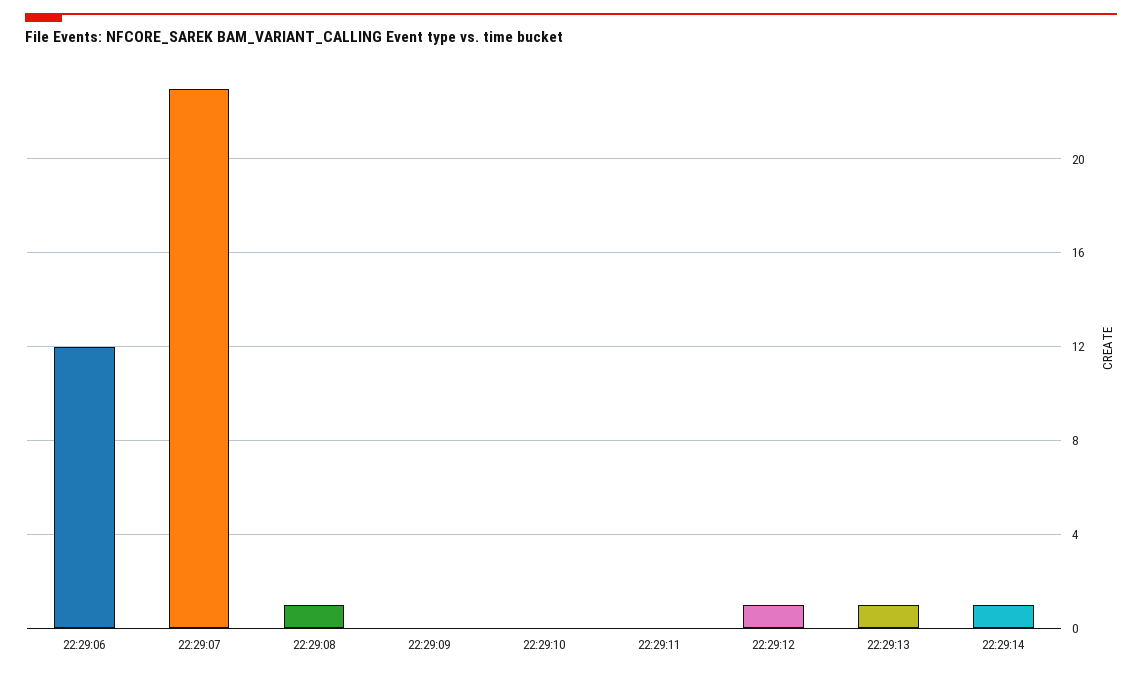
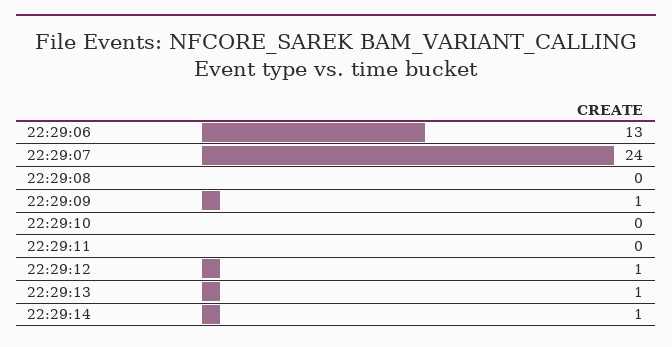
22:29:06: 12 -> 13
22:29:07: 23 -> 24
22:29:08: 1 -> 0
22:29:09: 0 -> 1

